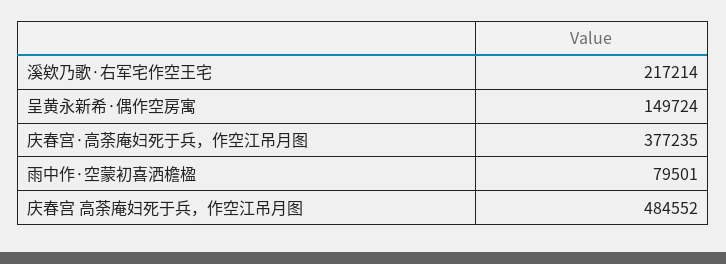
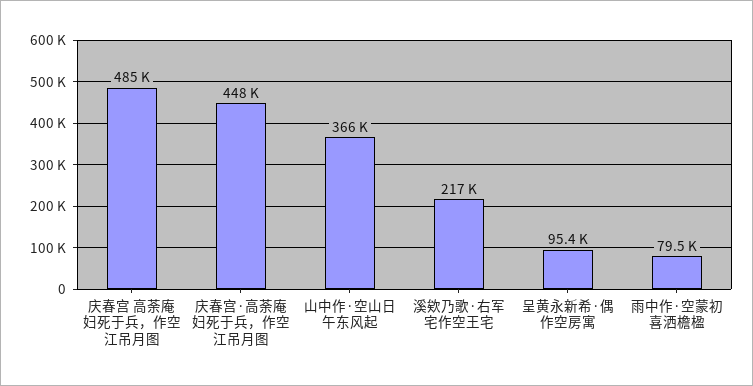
呈黄永新希·偶作空房寓: 149724 -> 95400
庆春宫·高荼庵妇死于兵，作空江吊月图: 377235 -> 448000
山中作·空山日午东风起: none -> 366000

